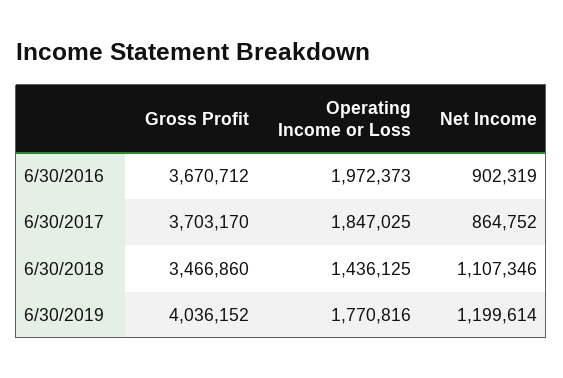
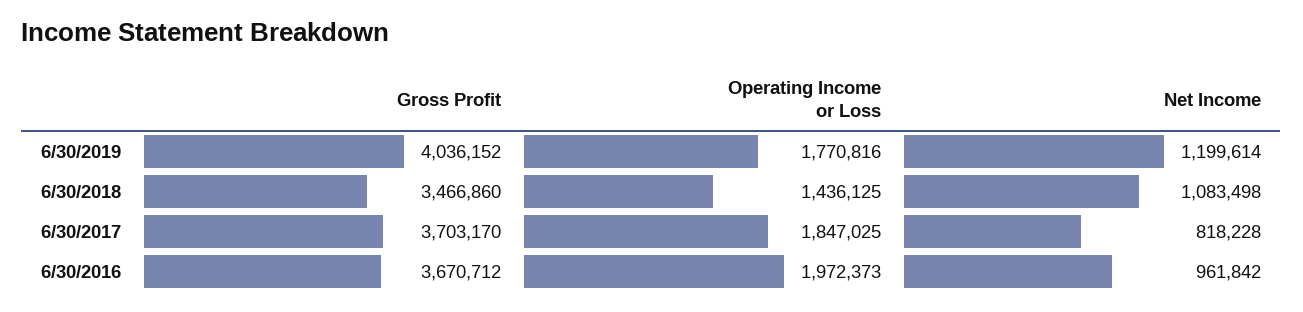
Net Income, 6/30/2016: 902319 -> 961842
Net Income, 6/30/2017: 864752 -> 818228
Net Income, 6/30/2018: 1107346 -> 1083498

